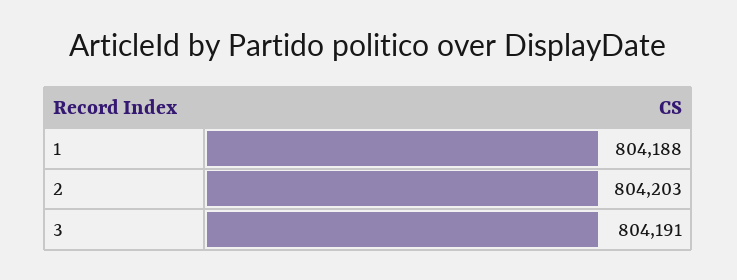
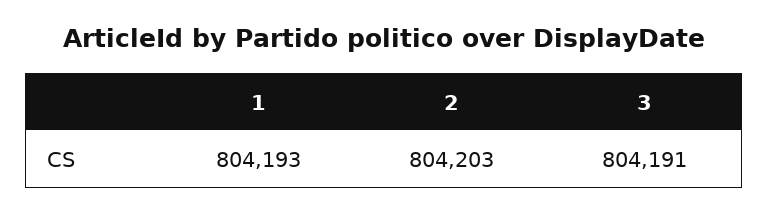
1: 804188 -> 804193

